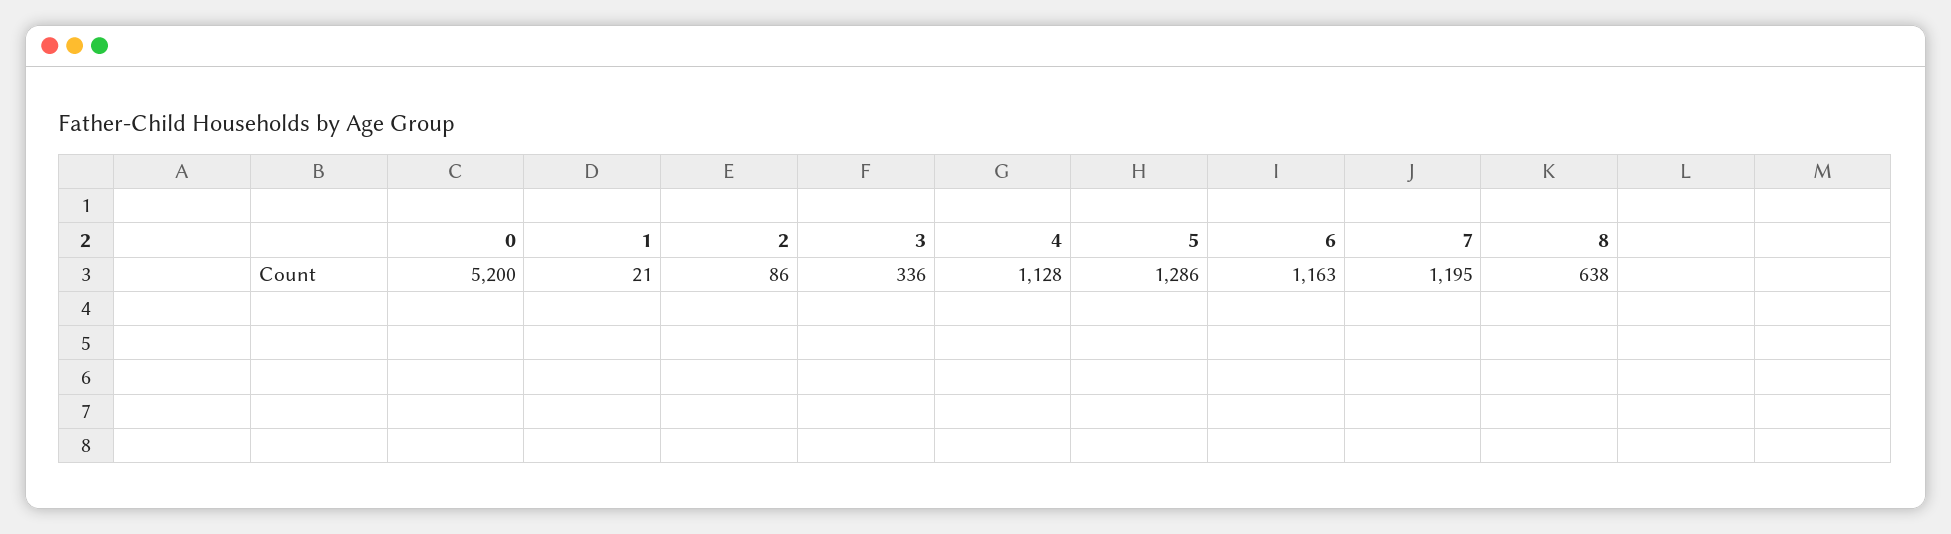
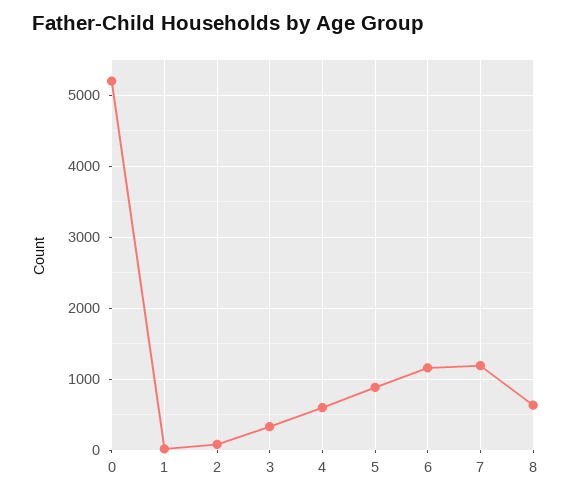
4: 1128 -> 600
5: 1286 -> 900

